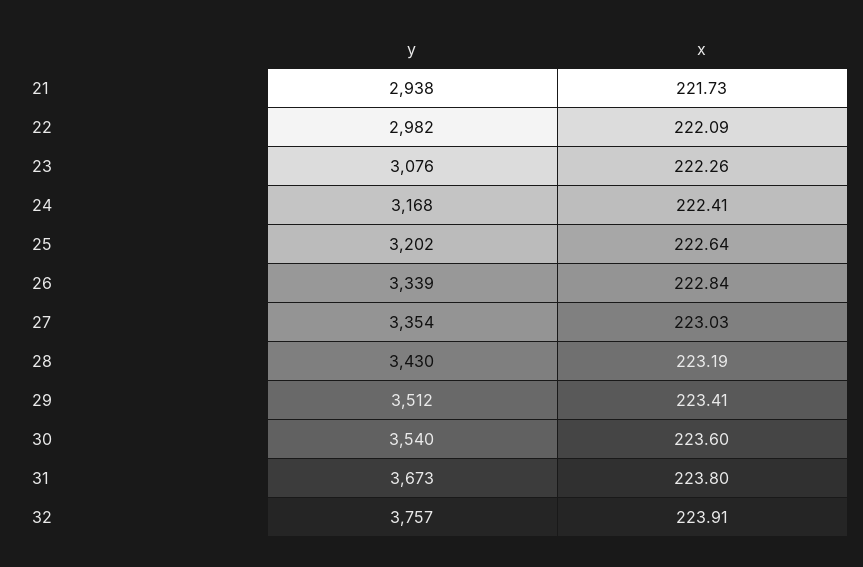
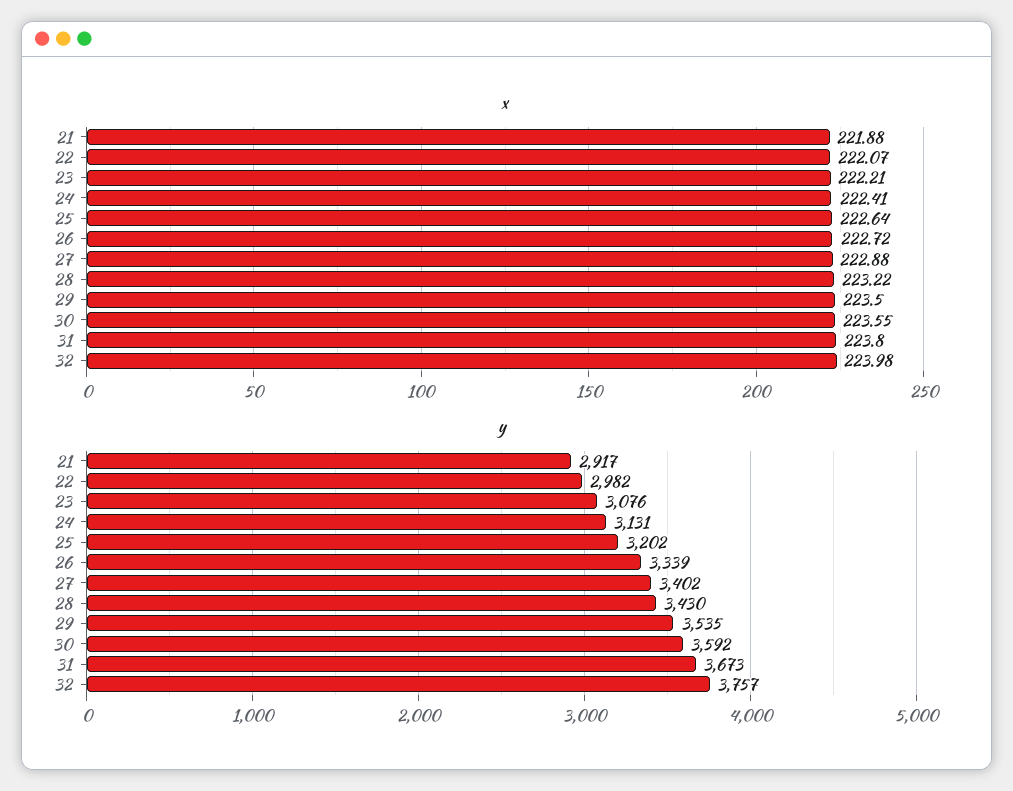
y, 21: 2938 -> 2917
x, 21: 221.73 -> 221.88
x, 22: 222.09 -> 222.07
x, 23: 222.26 -> 222.21
y, 24: 3168 -> 3131
x, 26: 222.84 -> 222.72
y, 27: 3354 -> 3402
x, 27: 223.03 -> 222.88
x, 28: 223.19 -> 223.22
y, 29: 3512 -> 3535
x, 29: 223.41 -> 223.5
y, 30: 3540 -> 3592
x, 30: 223.6 -> 223.55
x, 32: 223.91 -> 223.98

